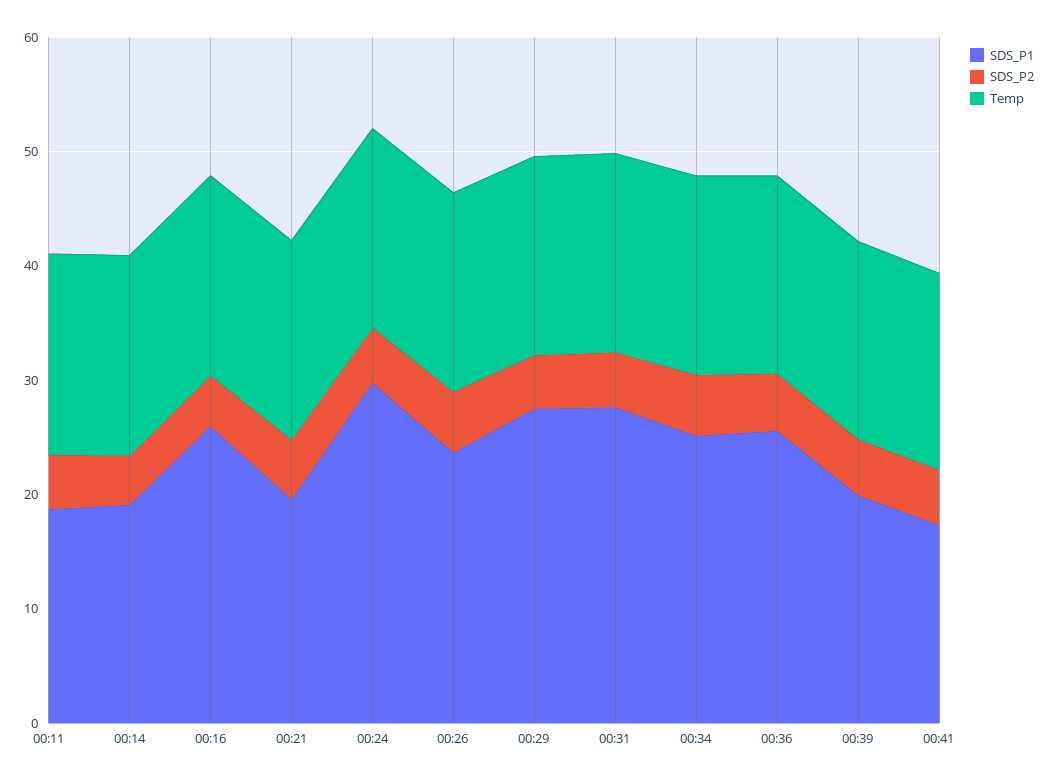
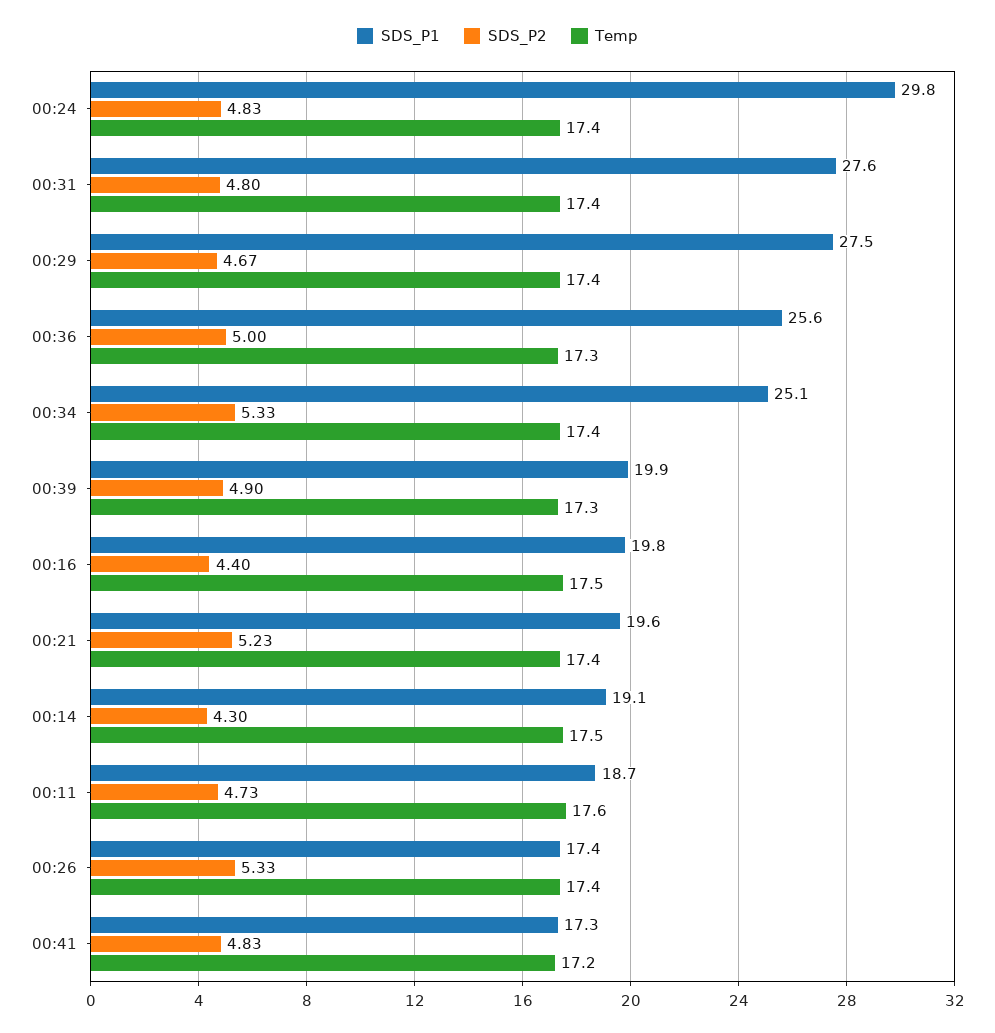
SDS_P1, 00:16: 26 -> 19.8
SDS_P1, 00:26: 24 -> 17.4

